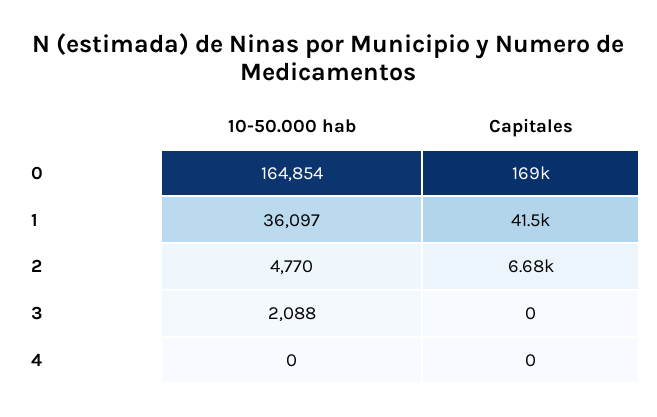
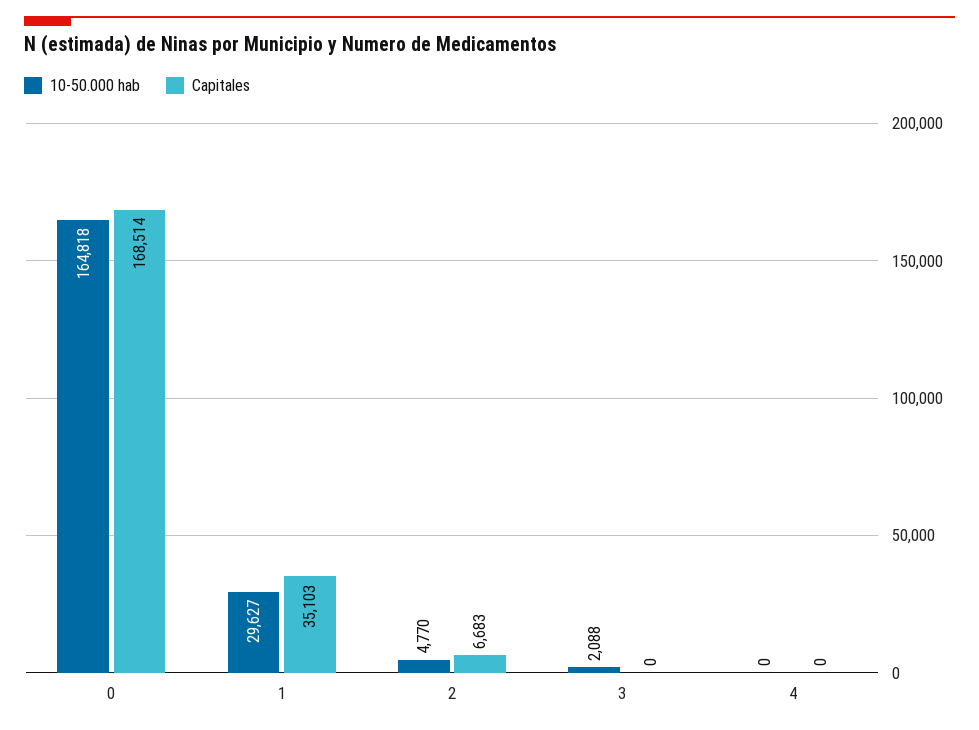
10-50.000 hab, 0: 164854 -> 164818
10-50.000 hab, 1: 36097 -> 29627
Capitales, 1: 41500 -> 35103

